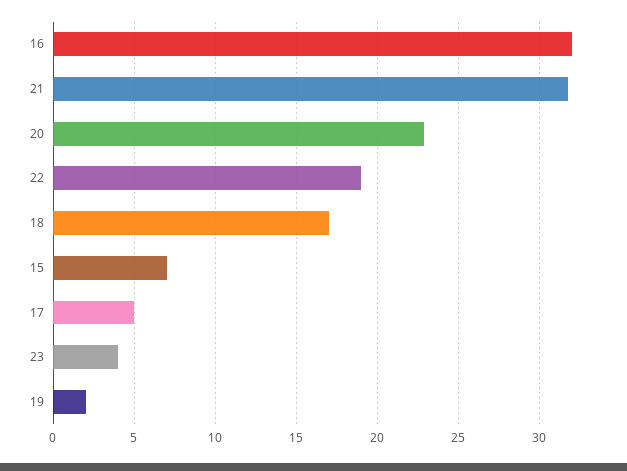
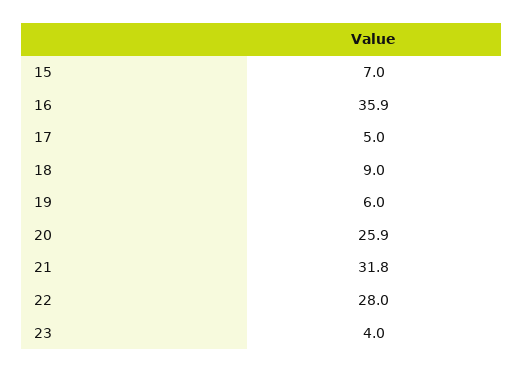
16: 32 -> 35.9
20: 23 -> 25.9
22: 19 -> 28
18: 17 -> 9
19: 2 -> 6

